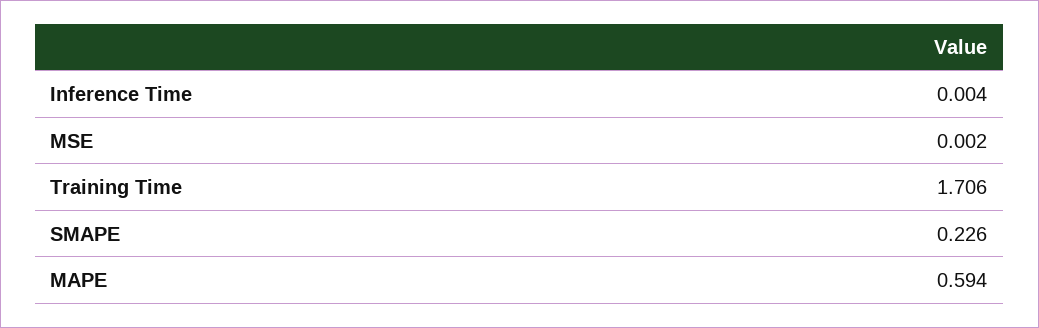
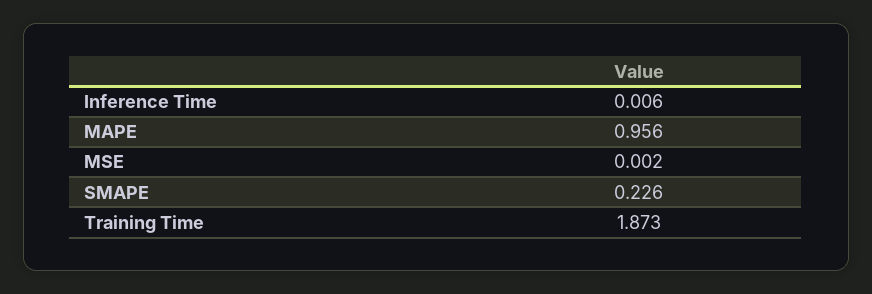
Inference Time: 0.004 -> 0.006
Training Time: 1.706 -> 1.873
MAPE: 0.594 -> 0.956

